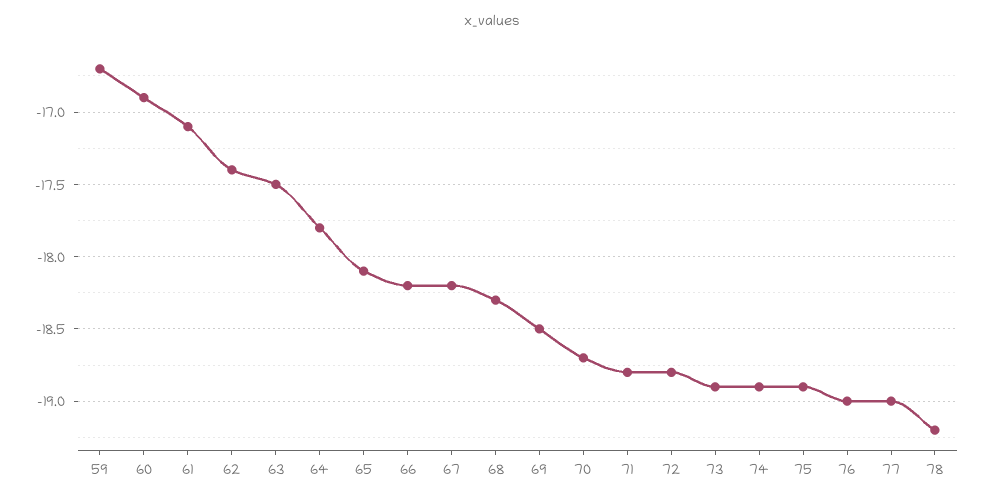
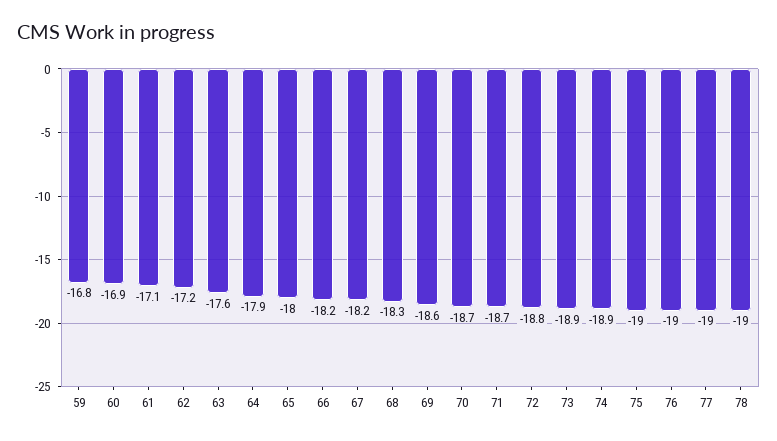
59: -16.7 -> -16.8
62: -17.4 -> -17.2
63: -17.5 -> -17.6
64: -17.8 -> -17.9
65: -18.1 -> -18
69: -18.5 -> -18.6
71: -18.8 -> -18.7
75: -18.9 -> -19
78: -19.2 -> -19

